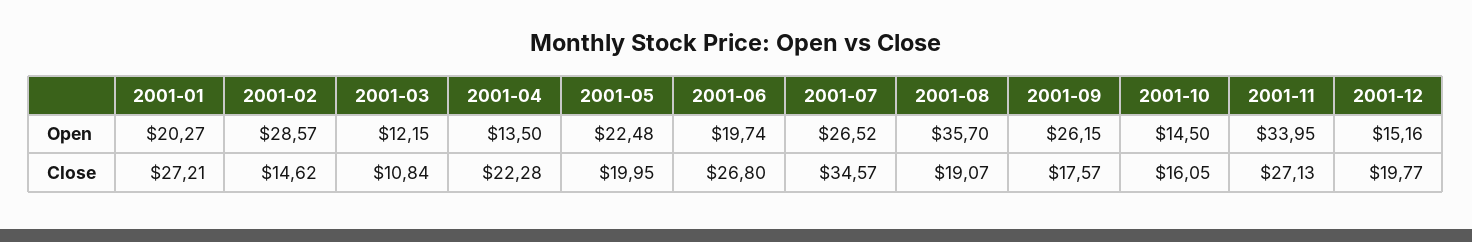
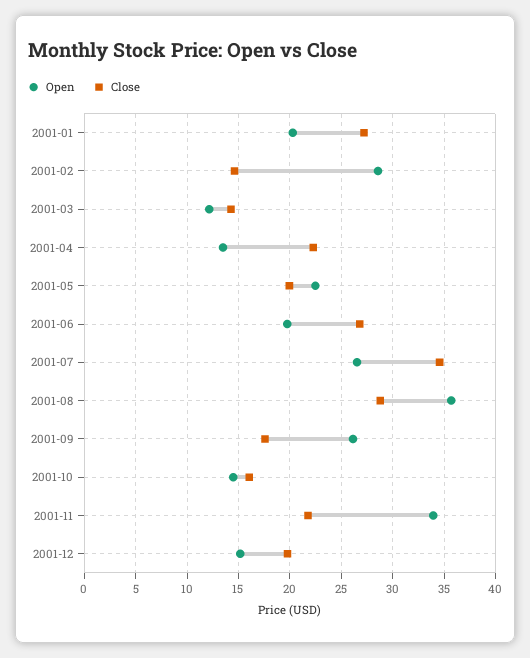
Close, 2001-03: 10.84 -> 14
Close, 2001-08: 19.07 -> 29
Close, 2001-11: 27.13 -> 22

